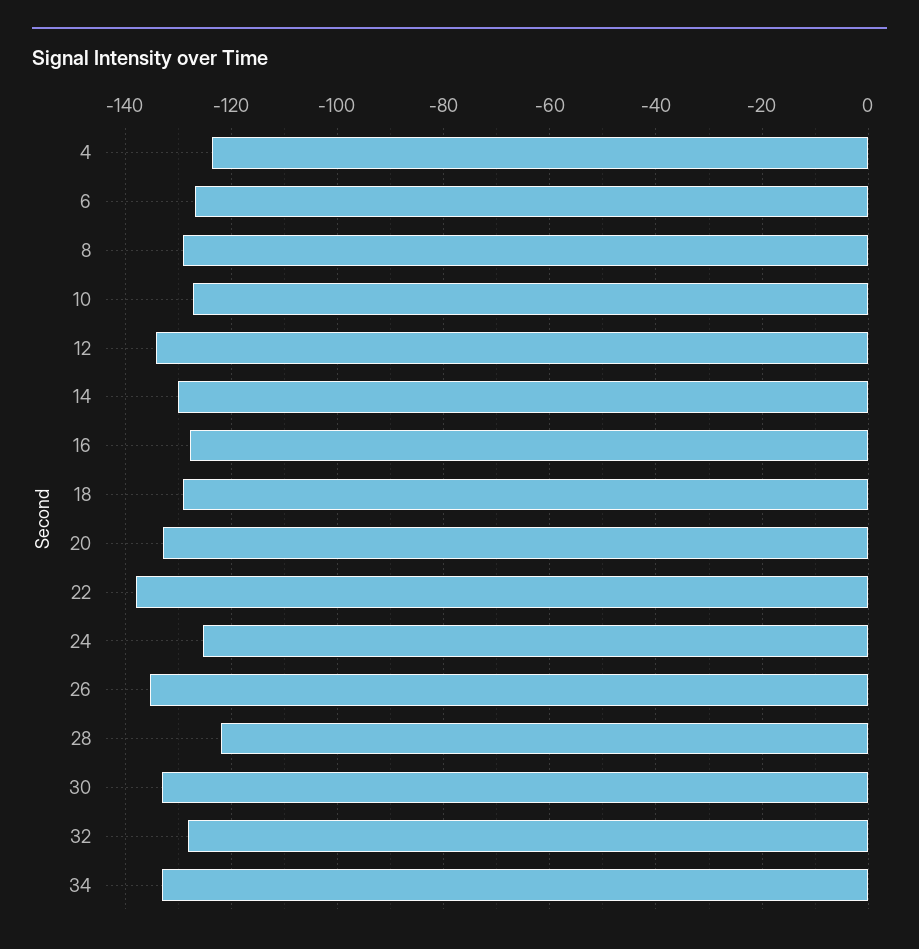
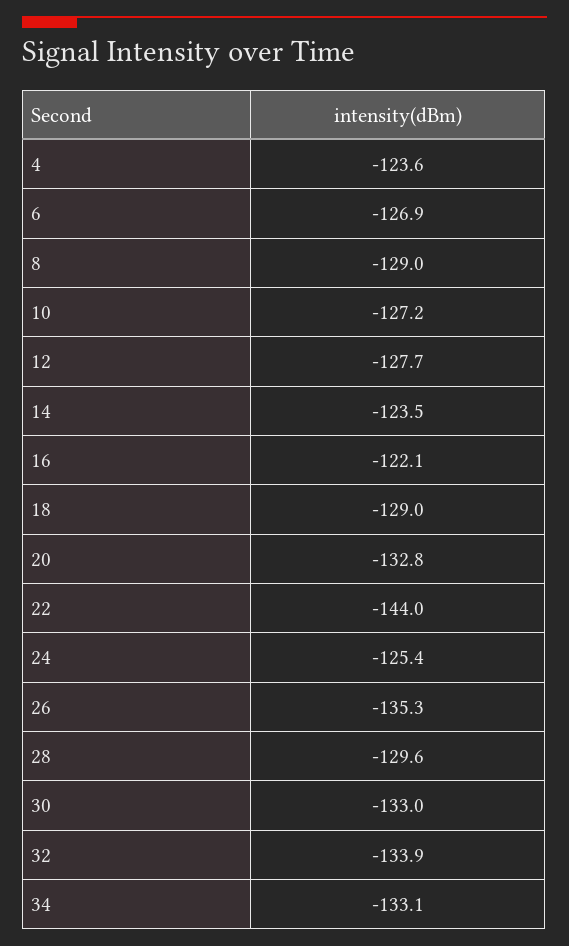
12: -134 -> -127.7
14: -130 -> -123.5
16: -128 -> -122.1
22: -138 -> -144
28: -122 -> -129.6
32: -128 -> -133.9

